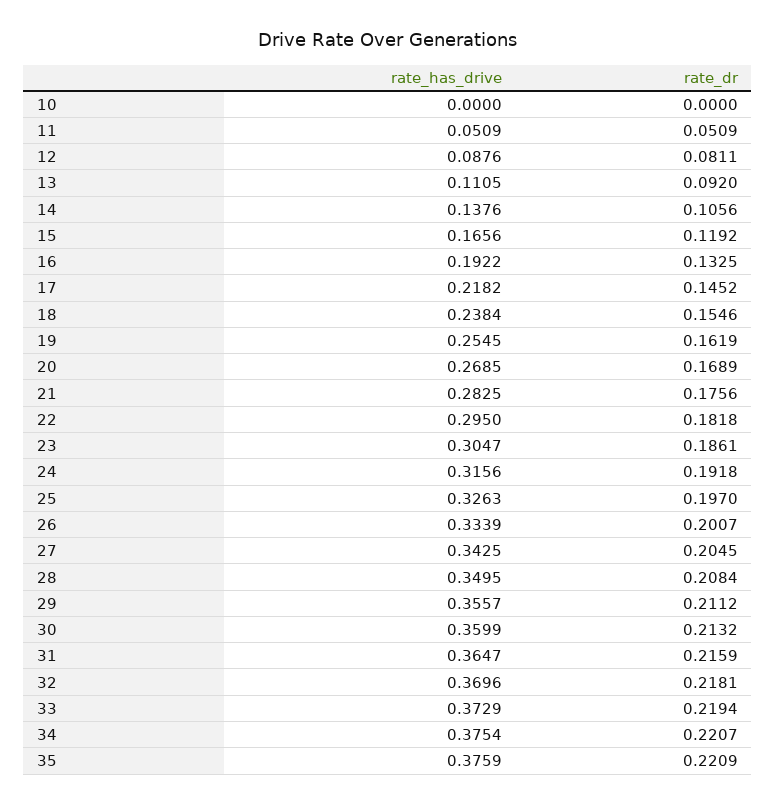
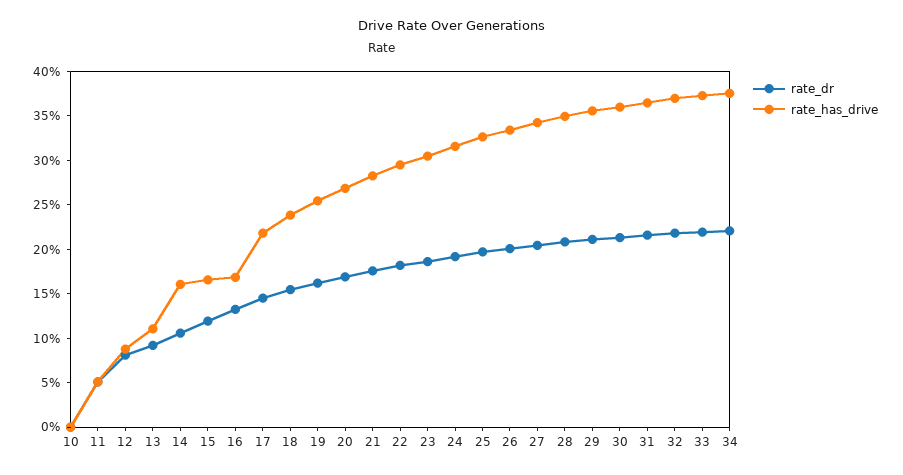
rate_has_drive, 14: 0.1376 -> 0.16
rate_has_drive, 16: 0.1922 -> 0.17
rate_has_drive, 35: 0.3759 -> none
rate_dr, 35: 0.2209 -> none

